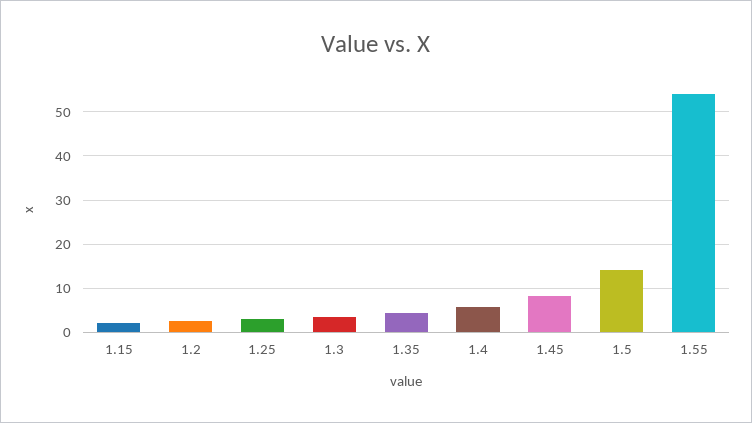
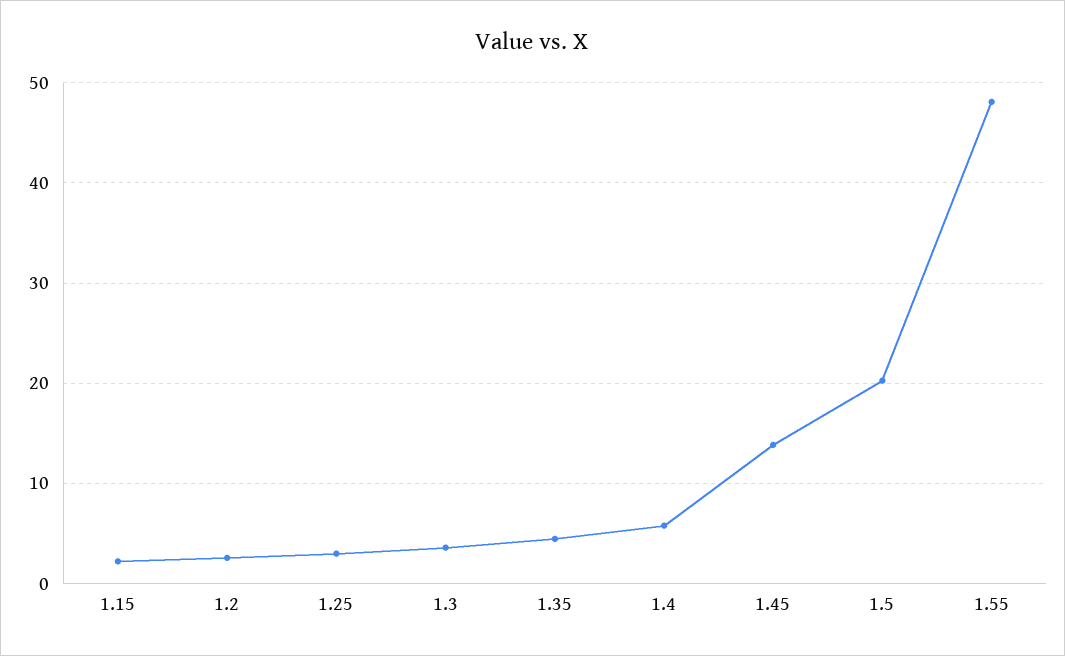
1.45: 8 -> 14
1.5: 14 -> 20
1.55: 54 -> 48

